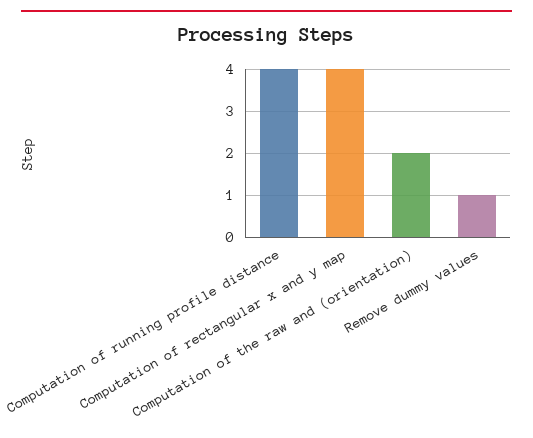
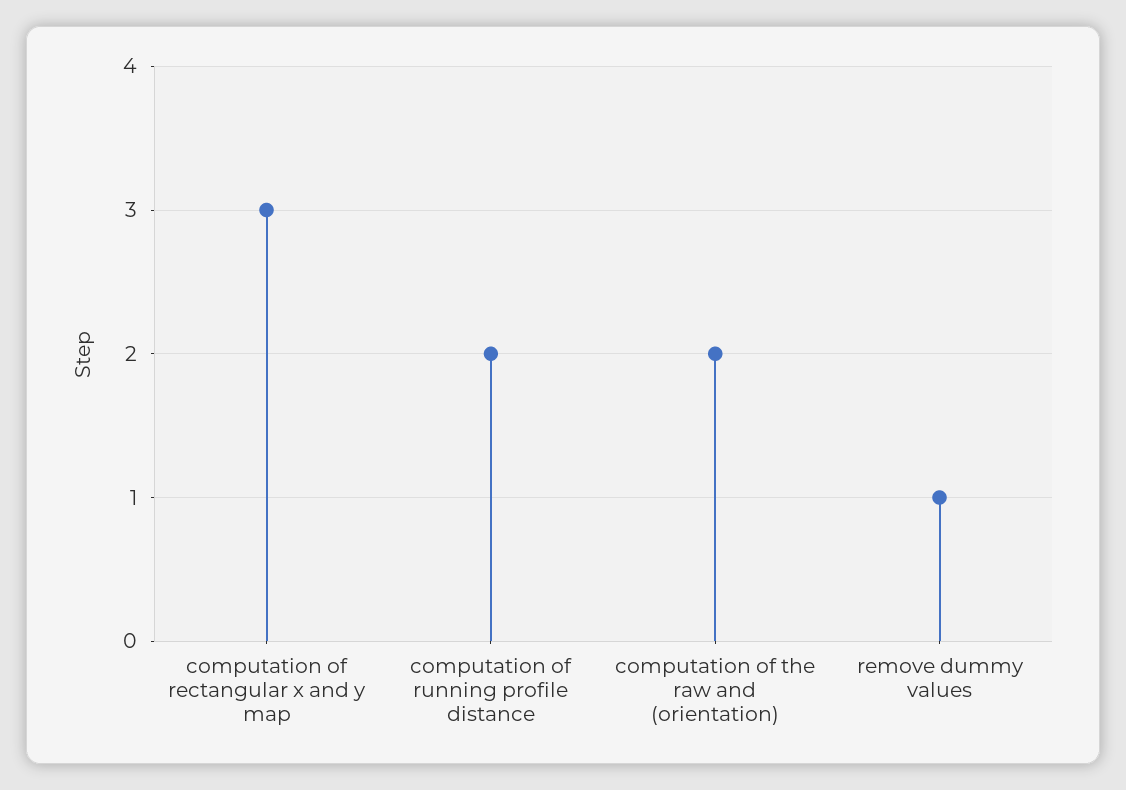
Computation of running profile distance: 4 -> 2
Computation of rectangular x and y map: 4 -> 3

